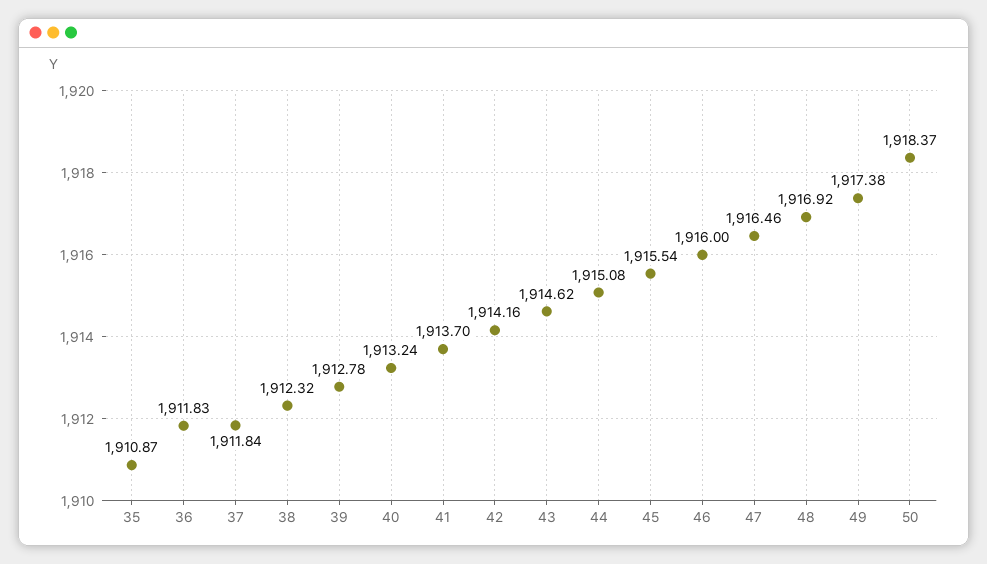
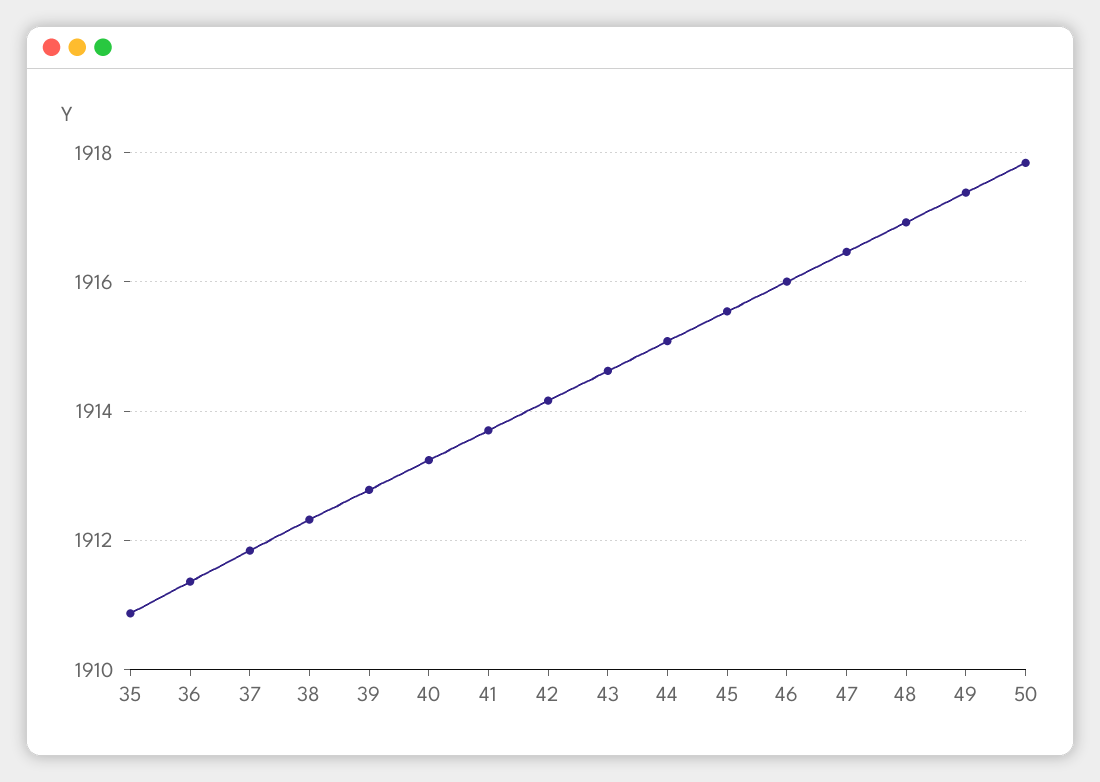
36: 1911.83 -> 1911.4
50: 1918.37 -> 1917.8

